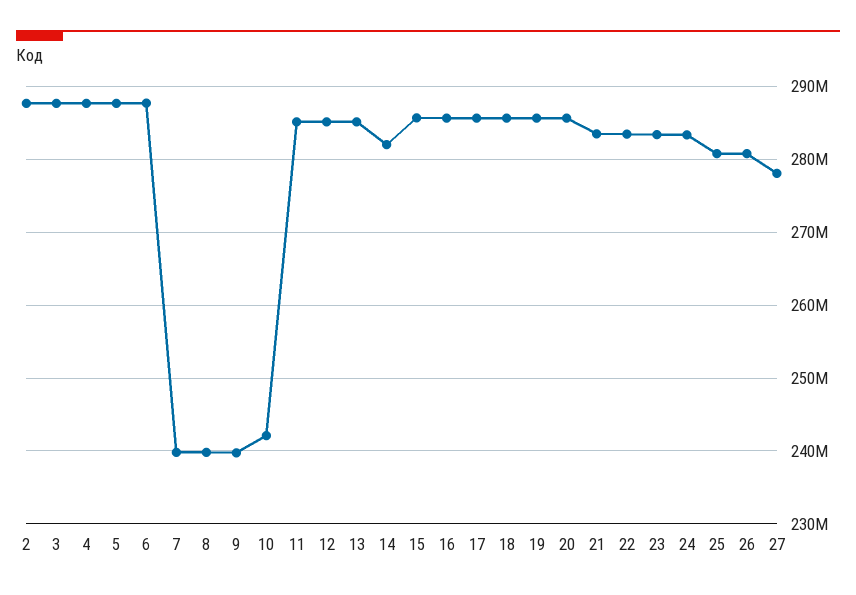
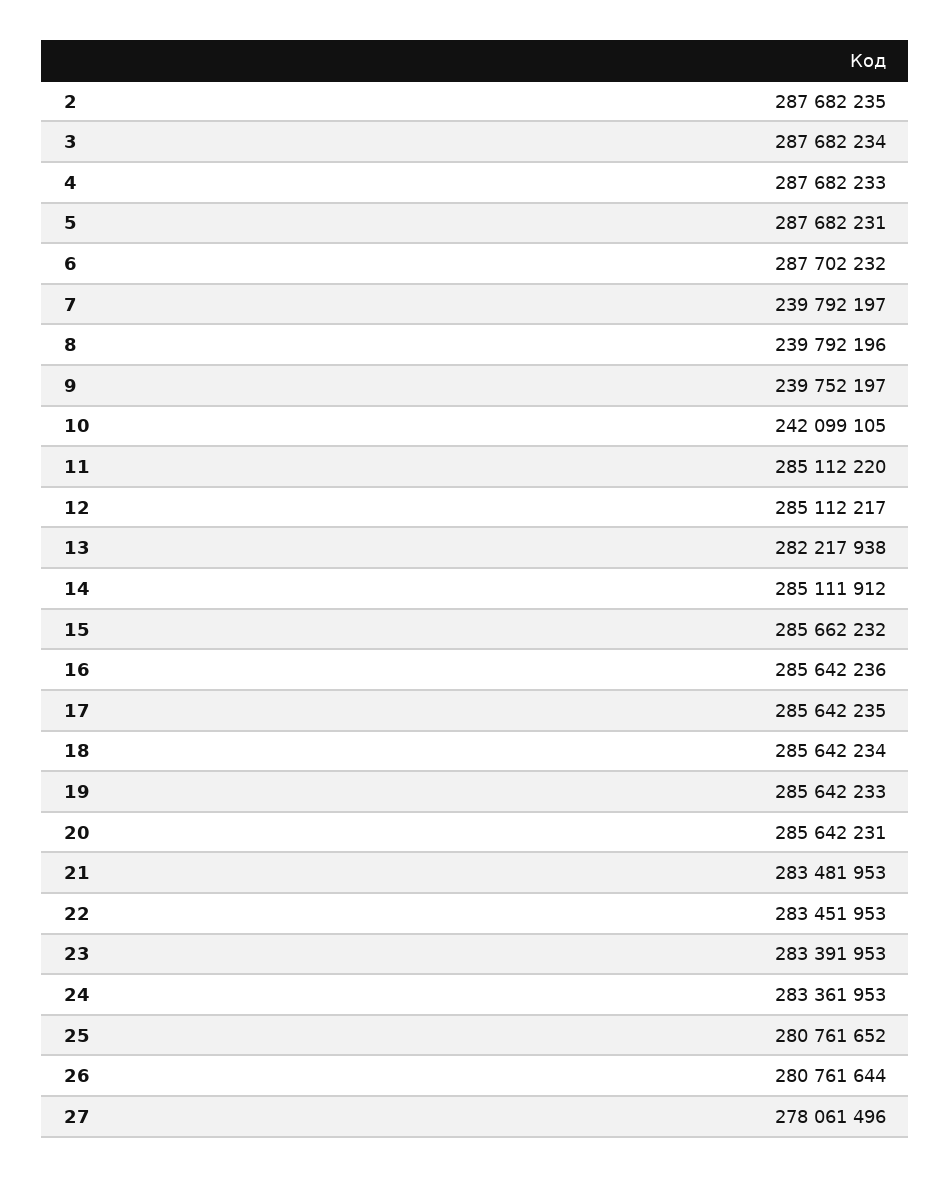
13: 285000000 -> 282217938
14: 282000000 -> 285111912

